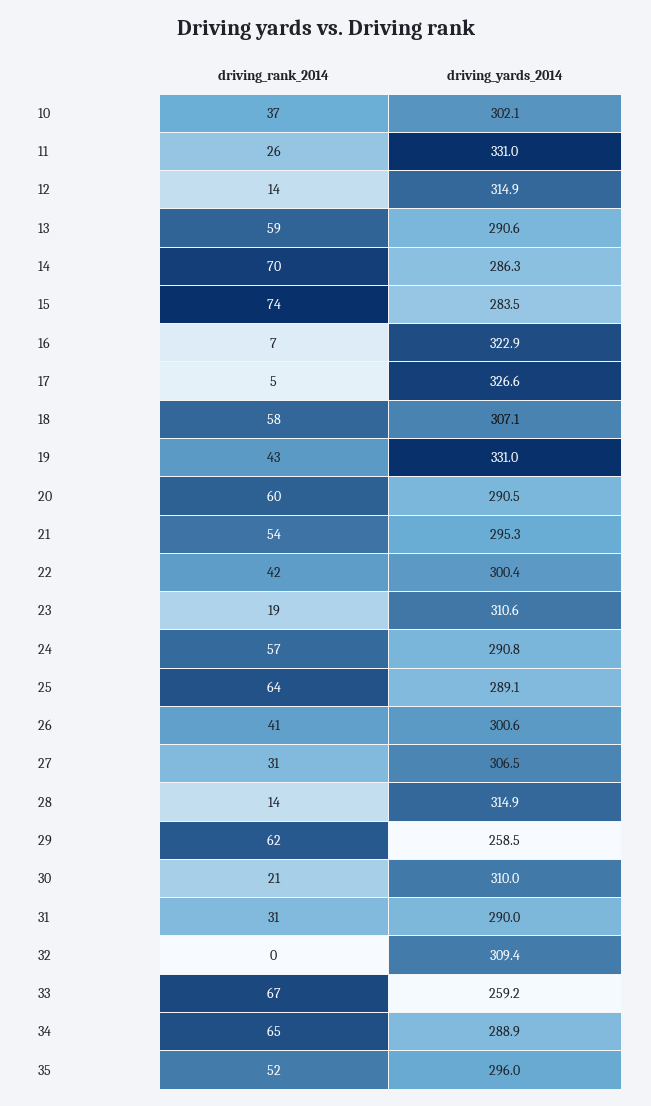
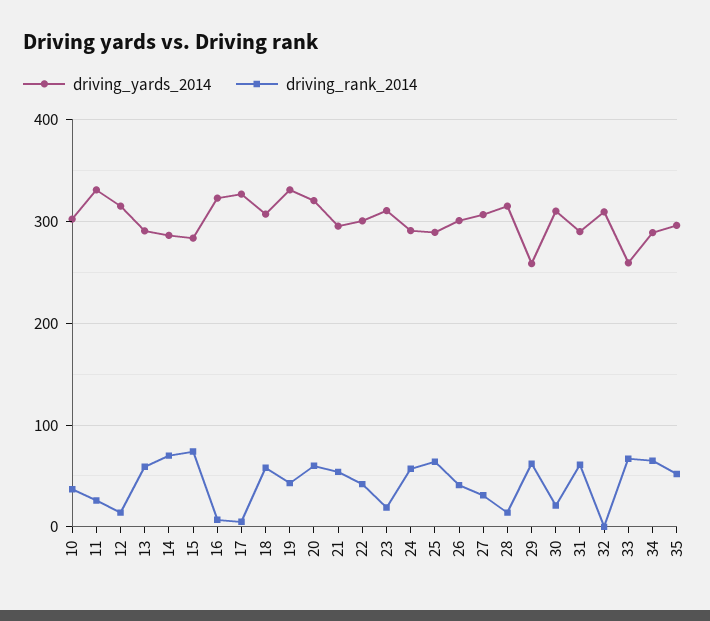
driving_yards_2014, 20: 290.5 -> 320
driving_rank_2014, 31: 31 -> 60

